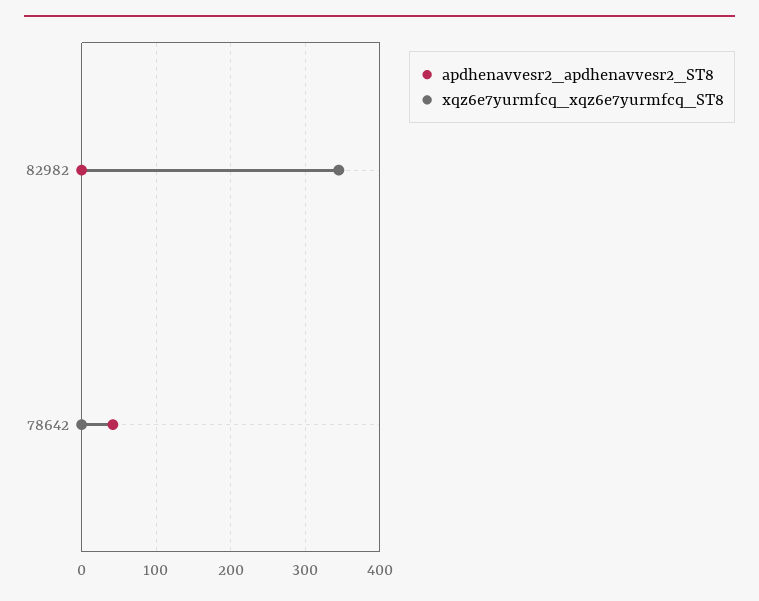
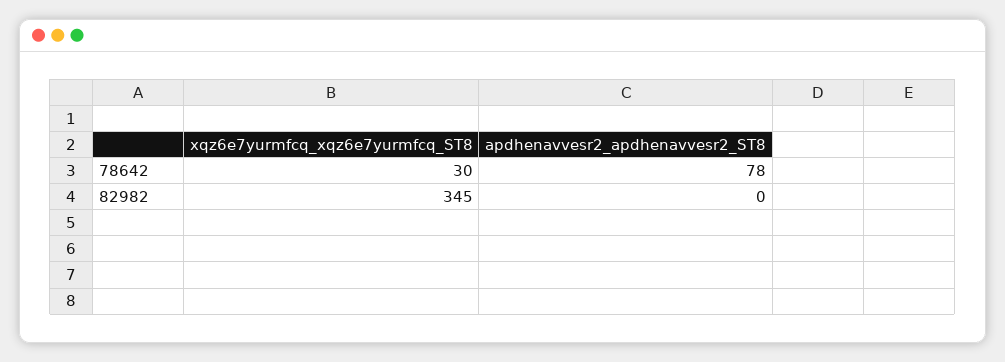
apdhenavvesr2_apdhenavvesr2_ST8, 78642: 40 -> 78
xqz6e7yurmfcq_xqz6e7yurmfcq_ST8, 78642: 0 -> 30

